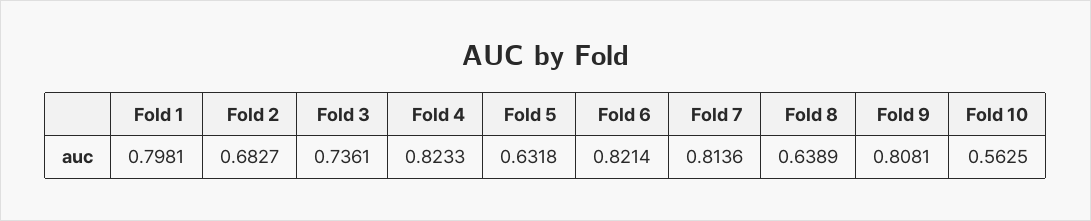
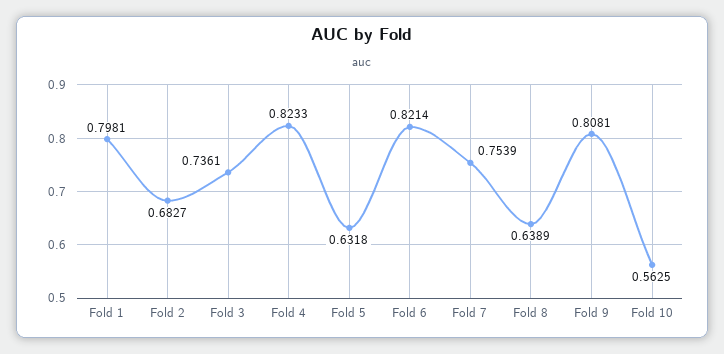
Fold 7: 0.8136 -> 0.7539

